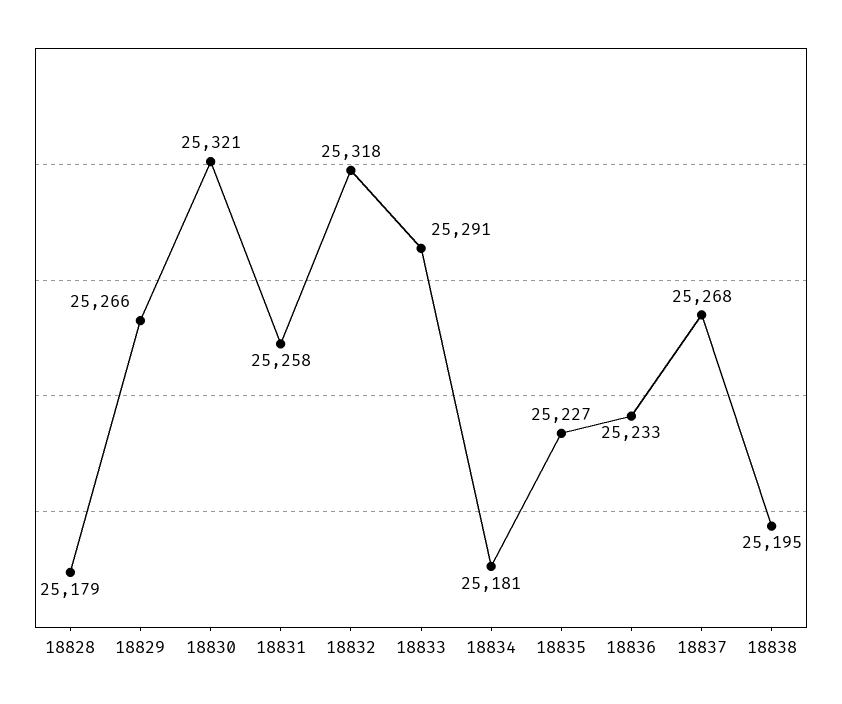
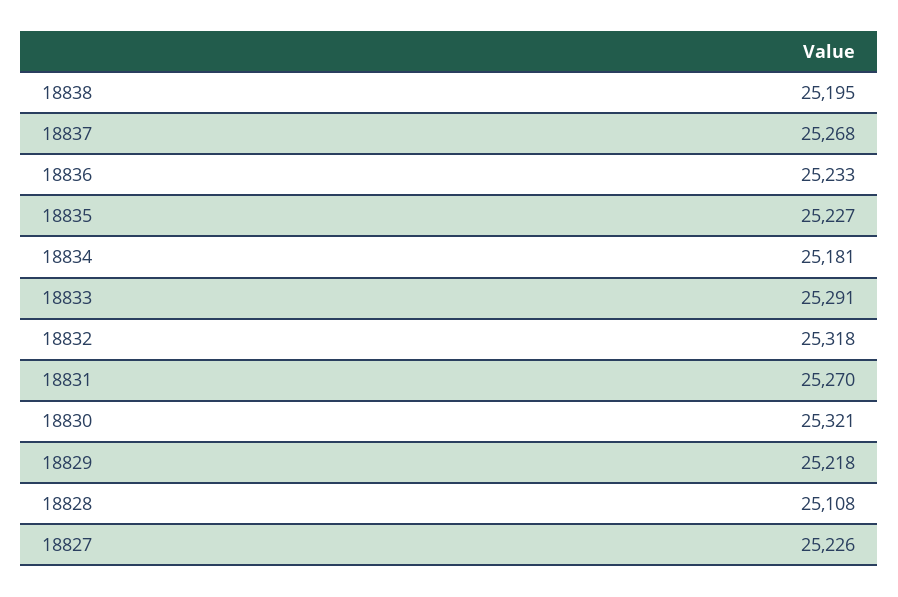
18828: 25179 -> 25108
18829: 25266 -> 25218
18831: 25258 -> 25270
18827: none -> 25226

